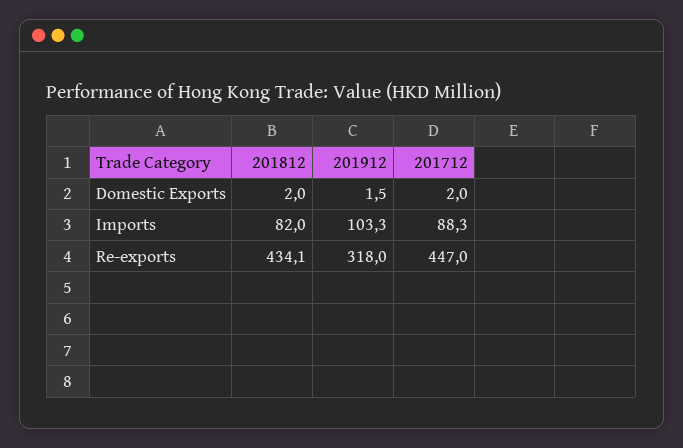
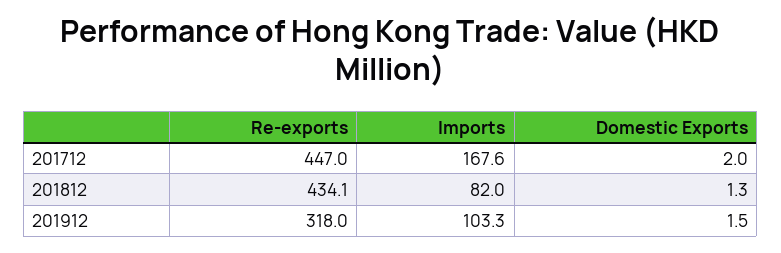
201812, Domestic Exports: 2 -> 1.3
201712, Imports: 88.3 -> 167.6

